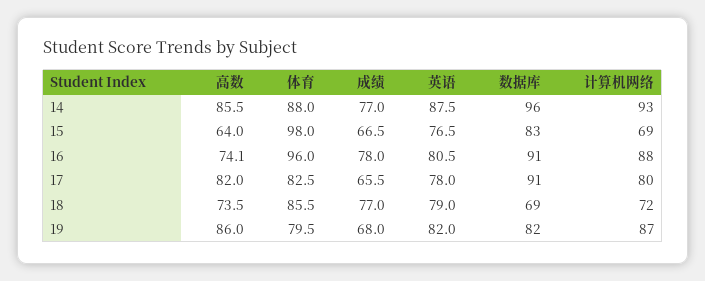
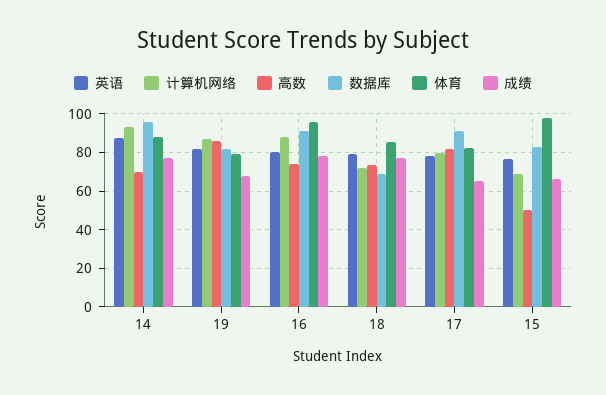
高数, 14: 85.5 -> 70
高数, 15: 64 -> 50

